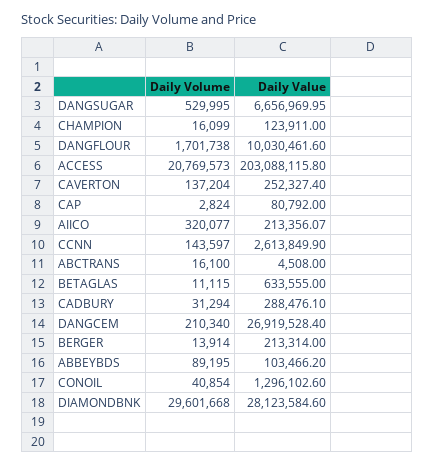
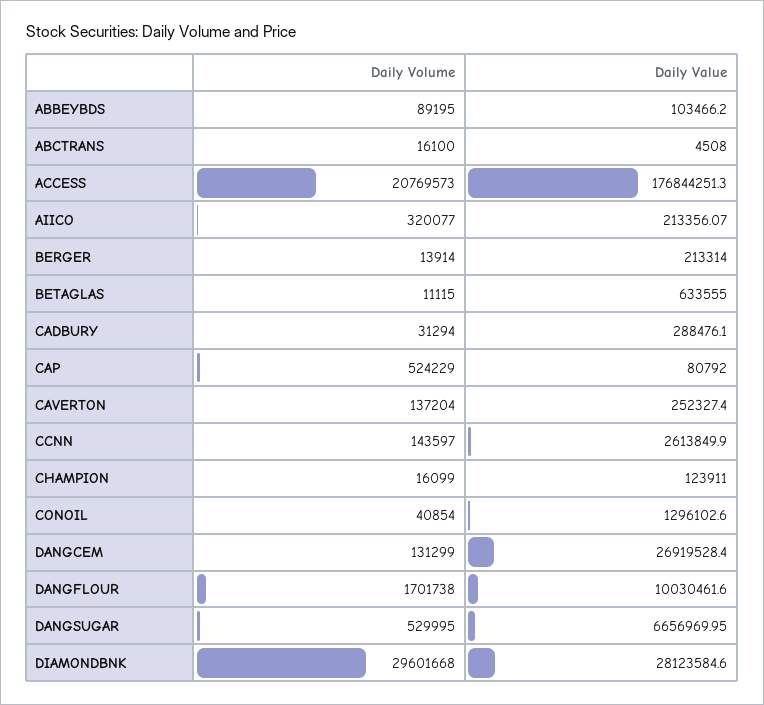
Daily Value, ACCESS: 203088115.8 -> 176844251.3
Daily Volume, CAP: 2824 -> 524229
Daily Volume, DANGCEM: 210340 -> 131299

